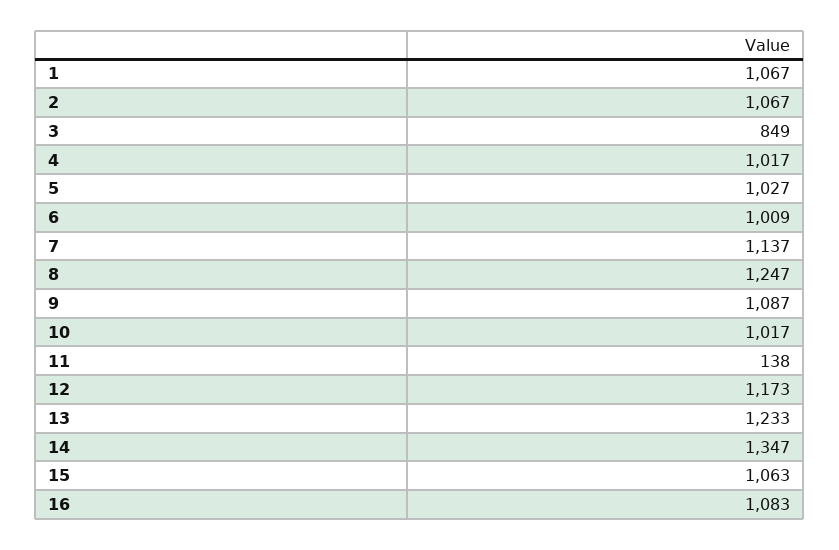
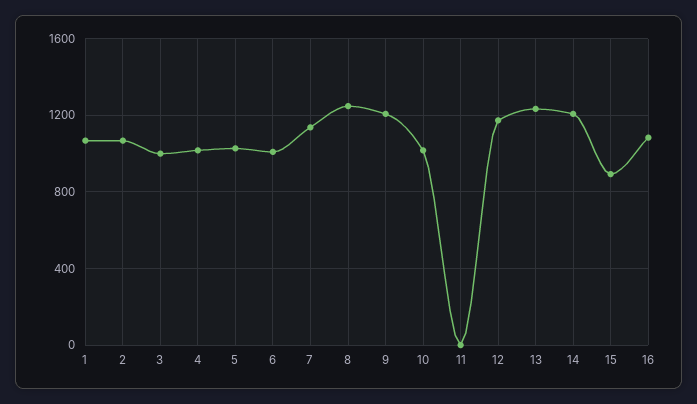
3: 849 -> 1000
9: 1087 -> 1200
11: 138 -> 0
14: 1347 -> 1200
15: 1063 -> 900

